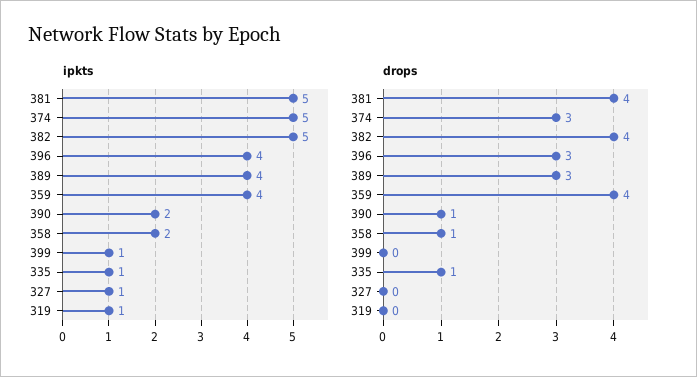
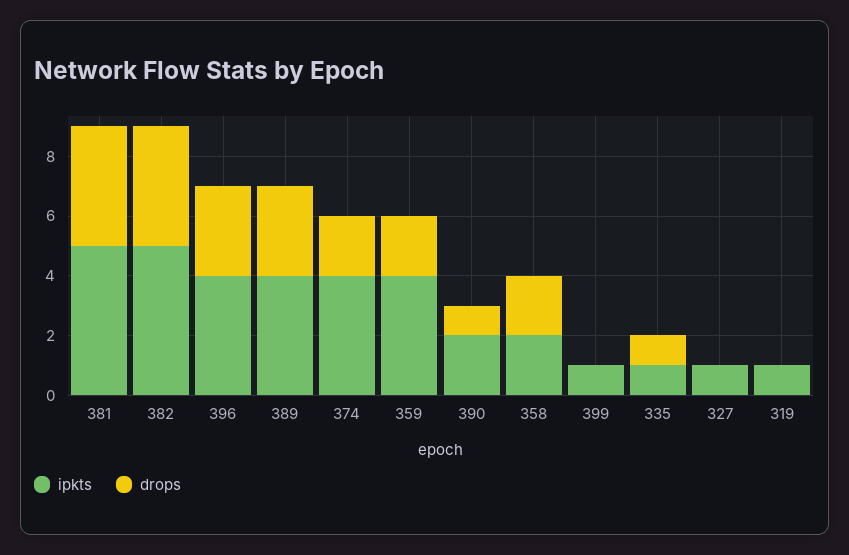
ipkts, 374: 5 -> 4
drops, 374: 3 -> 2
drops, 359: 4 -> 2
drops, 358: 1 -> 2

